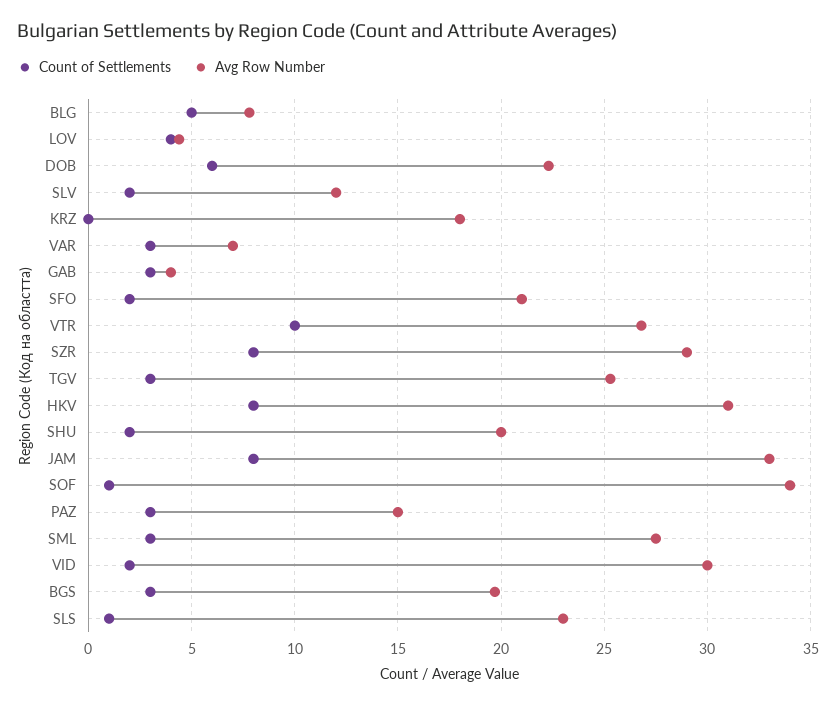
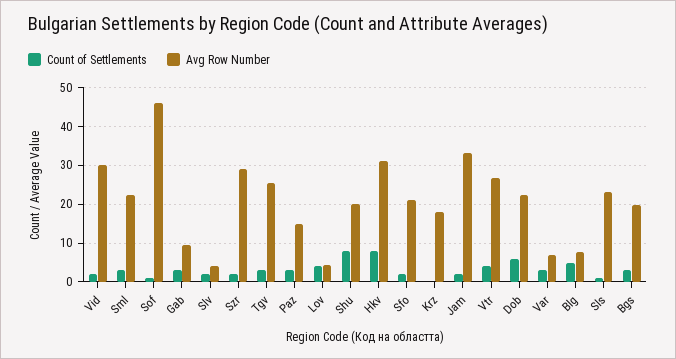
Avg Row Number, SLV: 12 -> 4
Avg Row Number, GAB: 4 -> 10
Count of Settlements, VTR: 10 -> 4
Count of Settlements, SZR: 8 -> 2
Count of Settlements, SHU: 2 -> 8
Count of Settlements, JAM: 8 -> 2
Avg Row Number, SOF: 34 -> 46
Avg Row Number, SML: 27.5 -> 22

